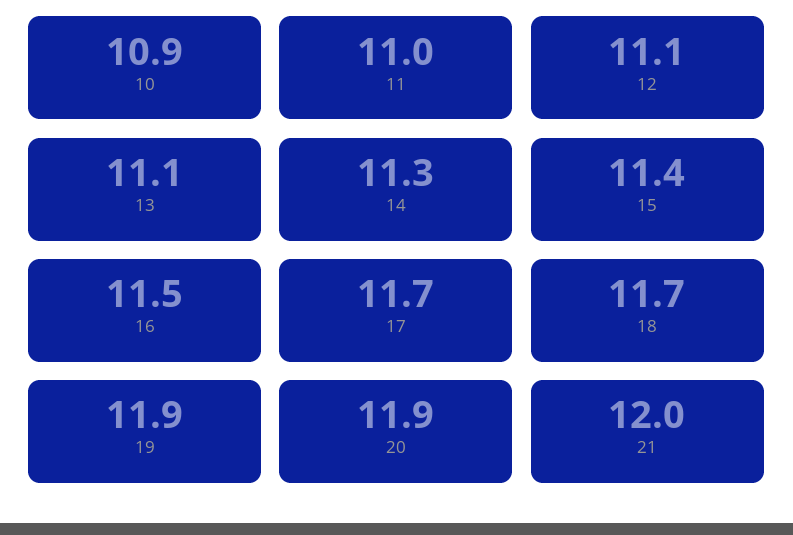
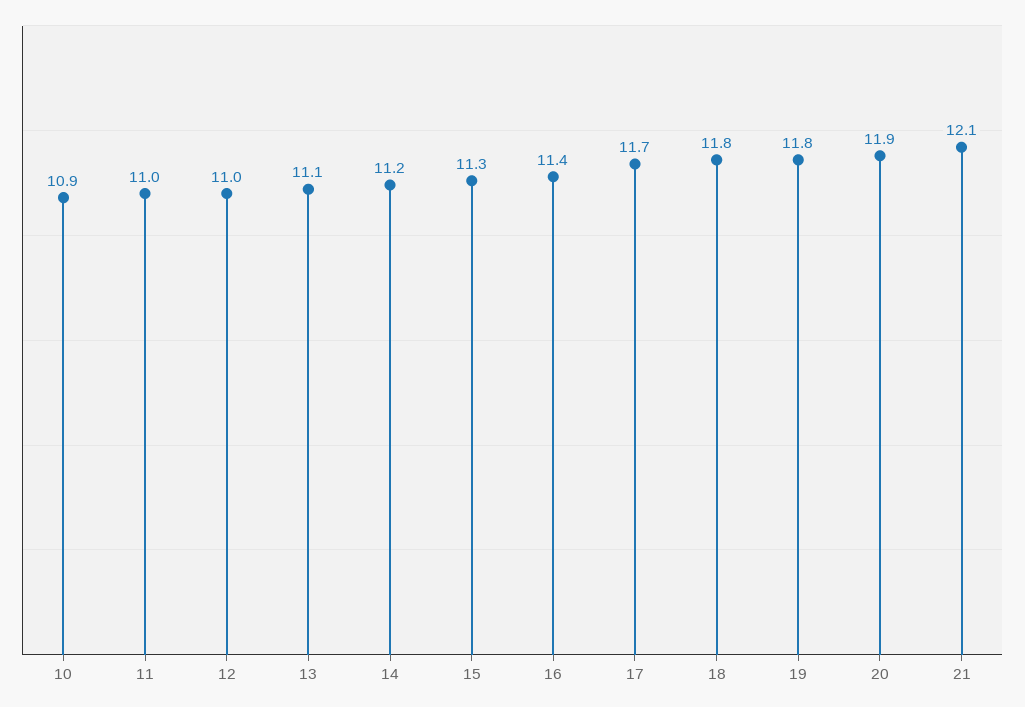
12: 11.1 -> 11
14: 11.3 -> 11.2
15: 11.4 -> 11.3
16: 11.5 -> 11.4
18: 11.7 -> 11.8
19: 11.9 -> 11.8
21: 12 -> 12.1

